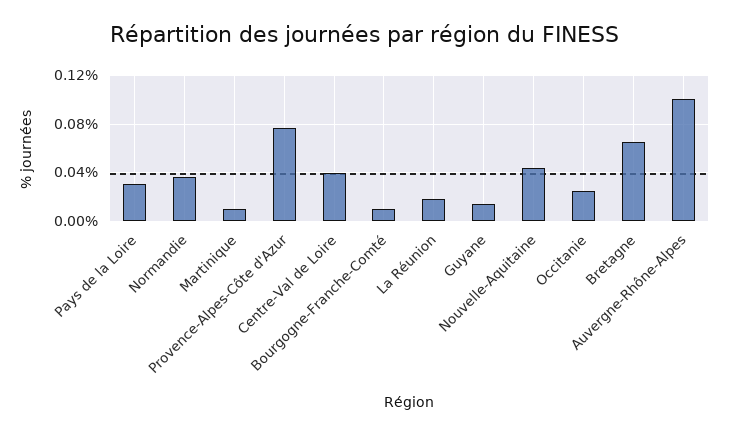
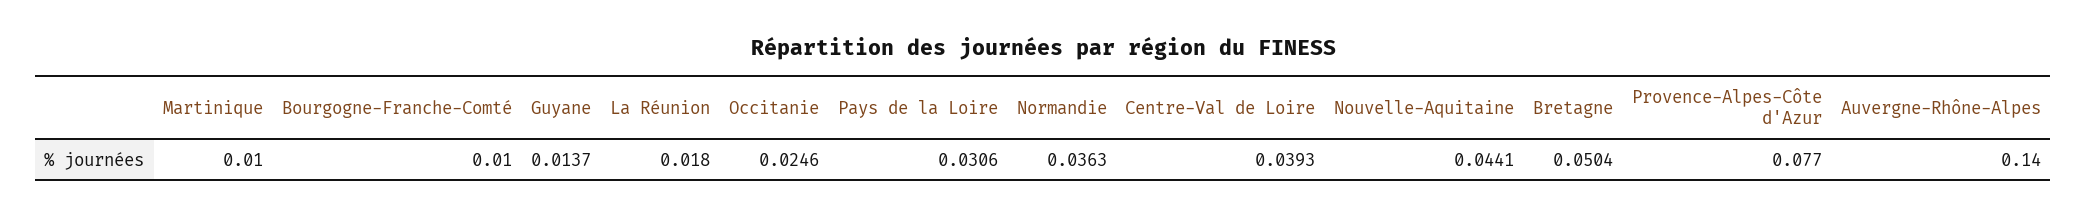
Bretagne: 0.065 -> 0.0504
Auvergne-Rhône-Alpes: 0.1 -> 0.14

